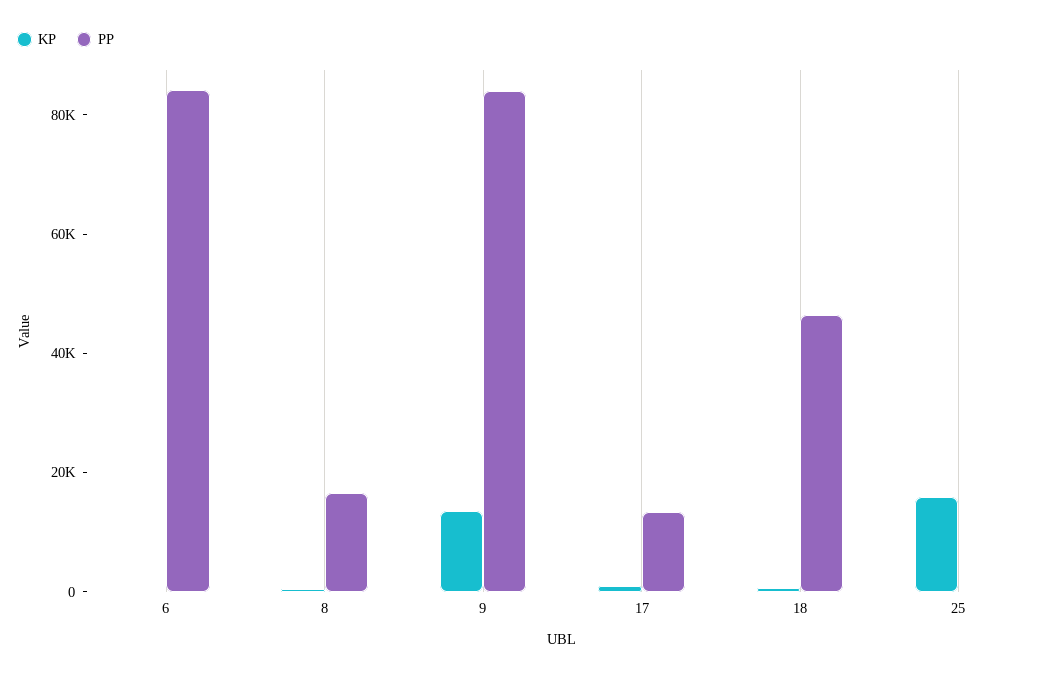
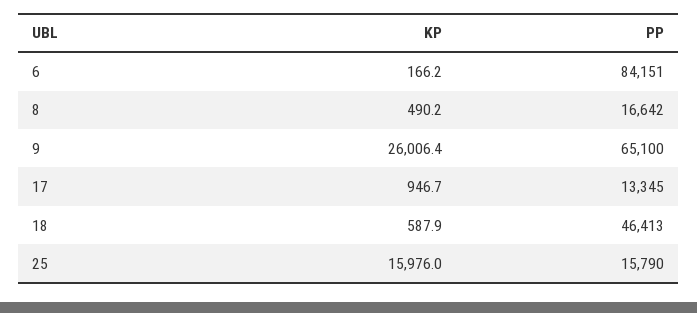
KP, 9: 15000 -> 26006.4
PP, 9: 85000 -> 65100
PP, 25: 0 -> 15790

